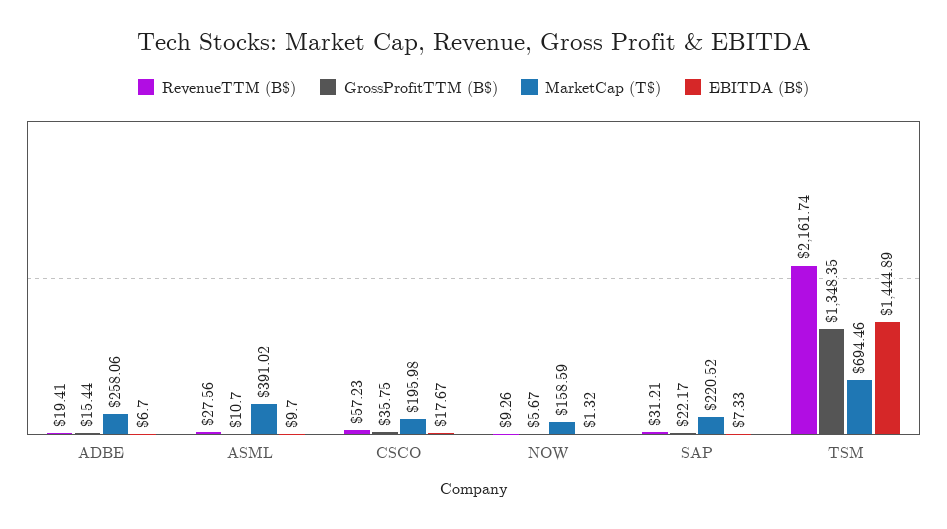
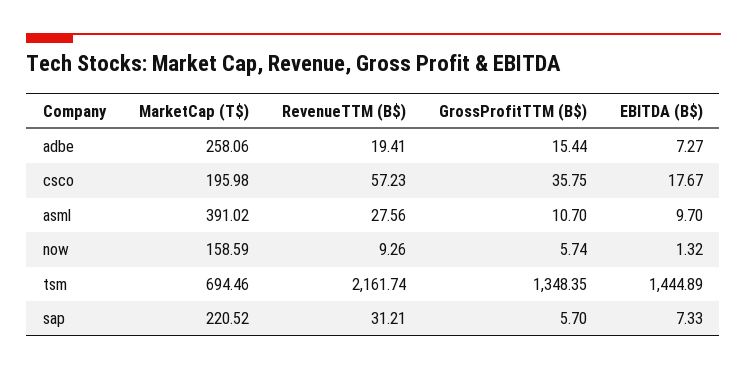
EBITDA (B$), ADBE: 6.7 -> 7.27
GrossProfitTTM (B$), NOW: 5.67 -> 5.74
GrossProfitTTM (B$), SAP: 22.17 -> 5.7

